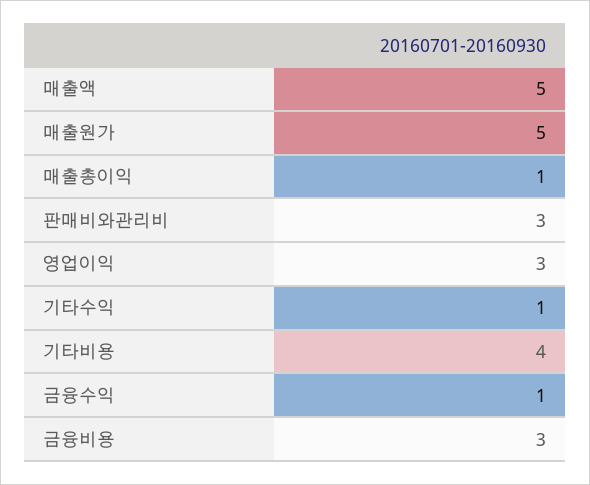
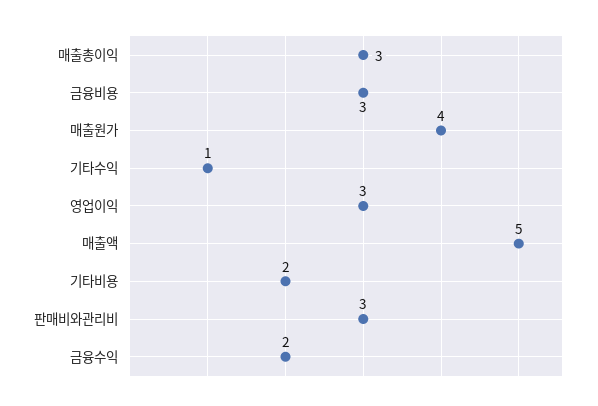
매출원가: 5 -> 4
매출총이익: 1 -> 3
기타비용: 4 -> 2
금융수익: 1 -> 2

